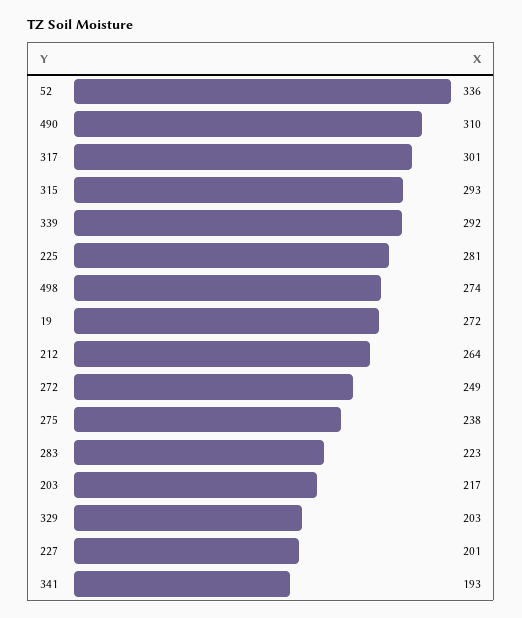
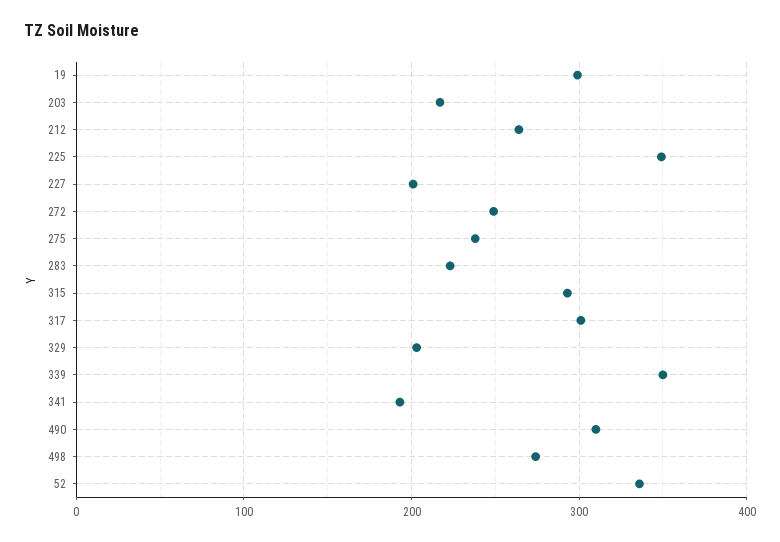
339: 292 -> 350
225: 281 -> 350
19: 272 -> 300

